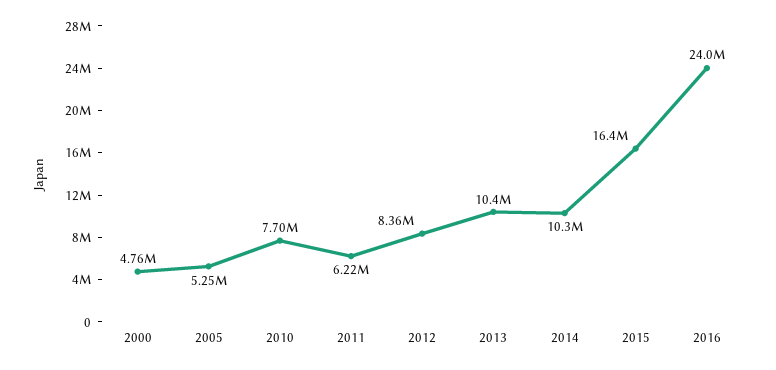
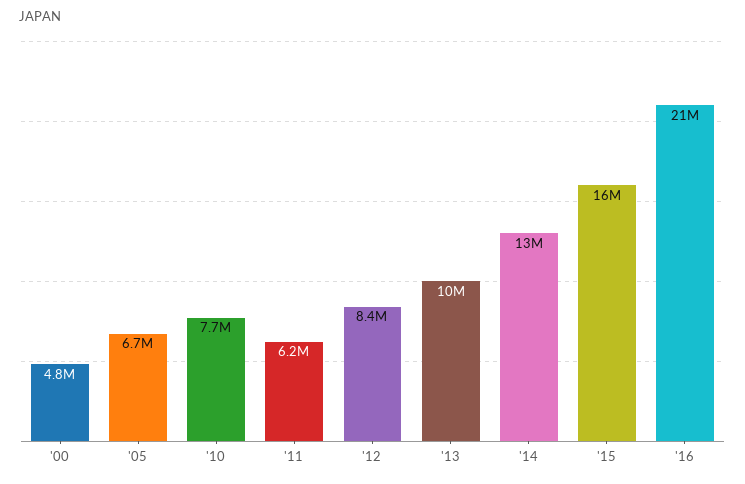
2005: 5250000 -> 6700000
2014: 10300000 -> 13000000
2016: 24000000 -> 21000000

